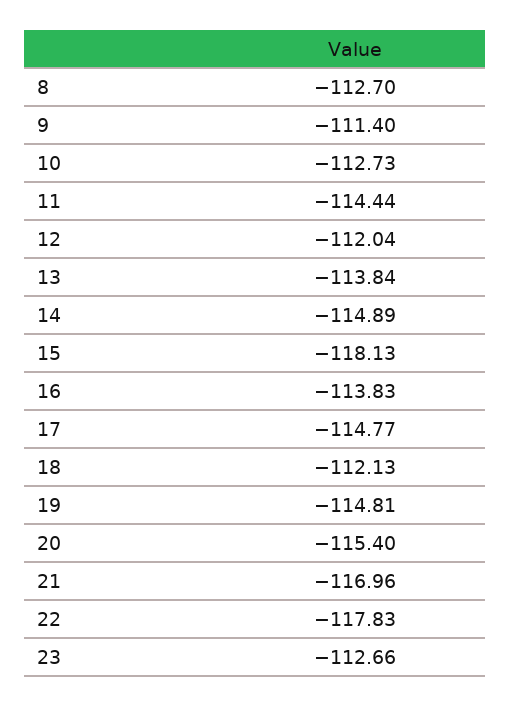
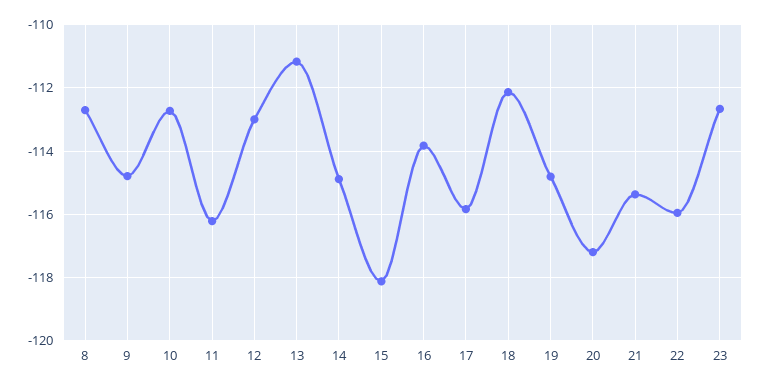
9: -111.4 -> -114.8
11: -114.44 -> -116.2
12: -112.04 -> -113
13: -113.84 -> -111.2
17: -114.77 -> -115.8
20: -115.4 -> -117.2
21: -116.96 -> -115.4
22: -117.83 -> -116

